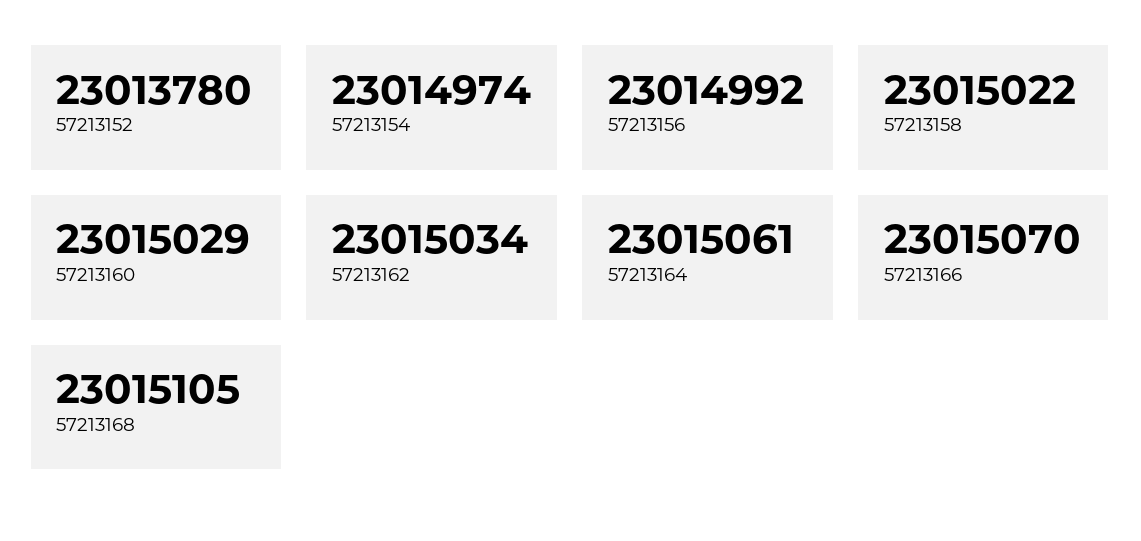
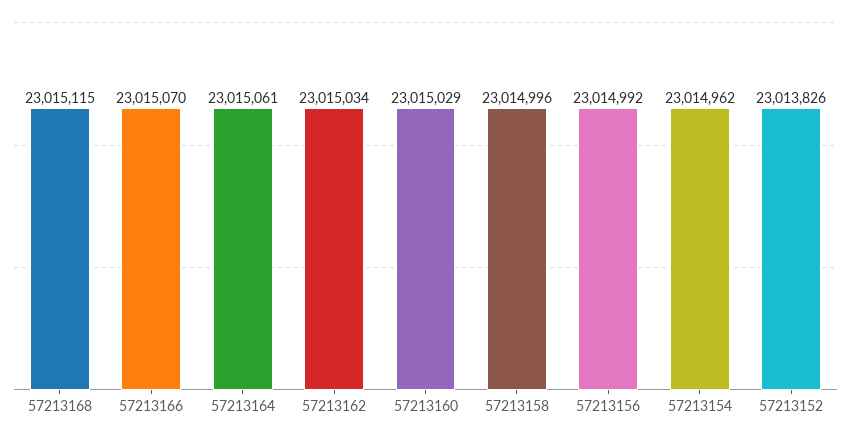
57213152: 23013780 -> 23013826
57213154: 23014974 -> 23014962
57213158: 23015022 -> 23014996
57213168: 23015105 -> 23015115

